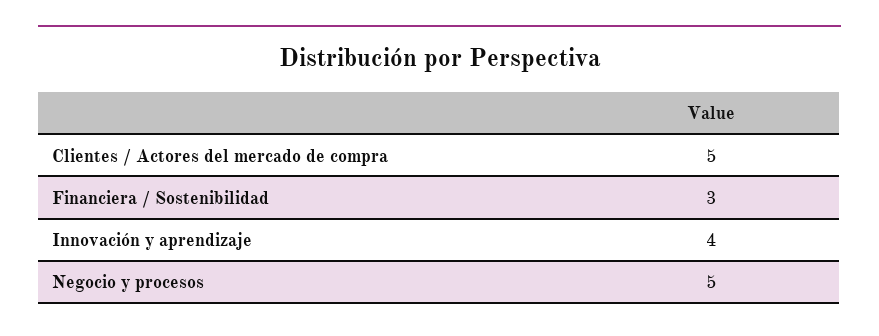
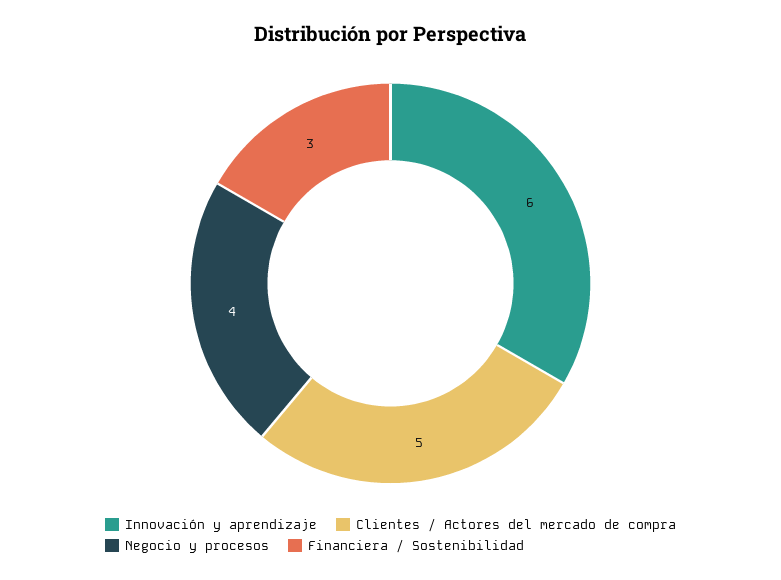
Innovación y aprendizaje: 4 -> 6
Negocio y procesos: 5 -> 4

